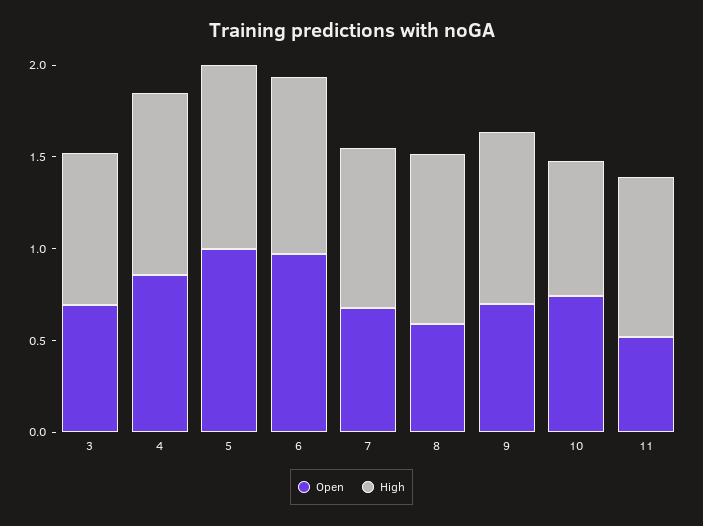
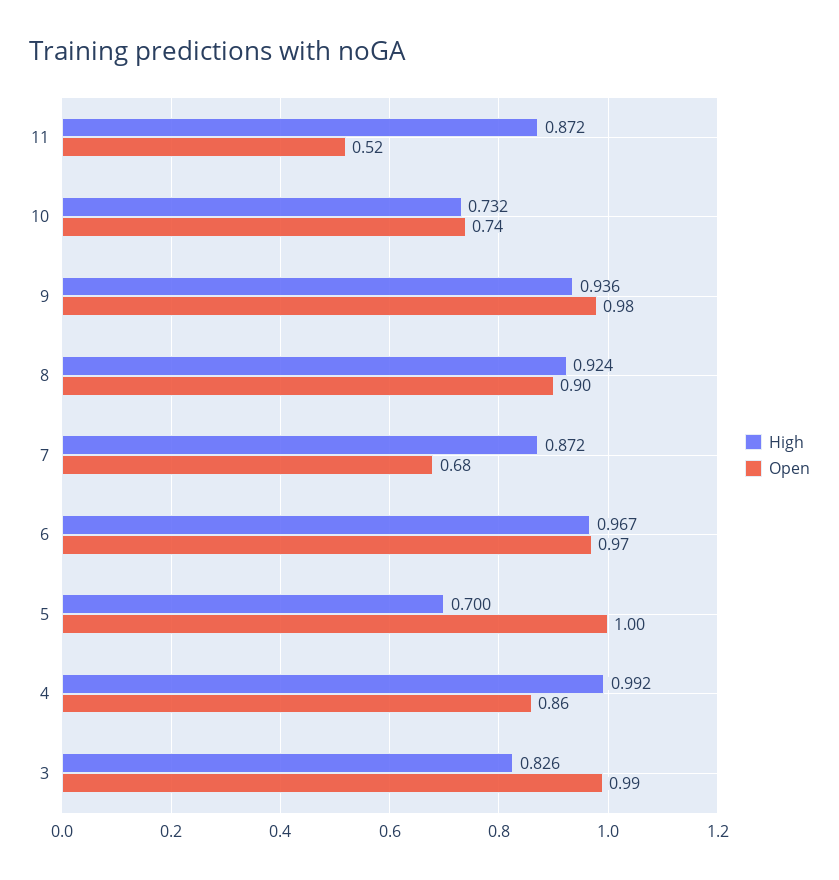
Open, 3: 0.7 -> 0.99
High, 5: 1 -> 0.7
Open, 8: 0.6 -> 0.9
Open, 9: 0.7 -> 0.98

